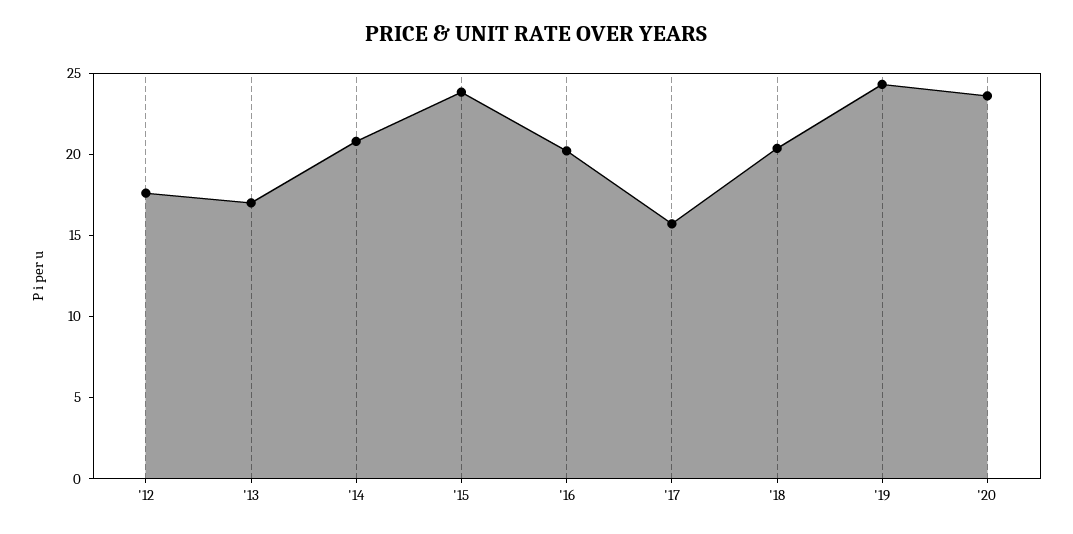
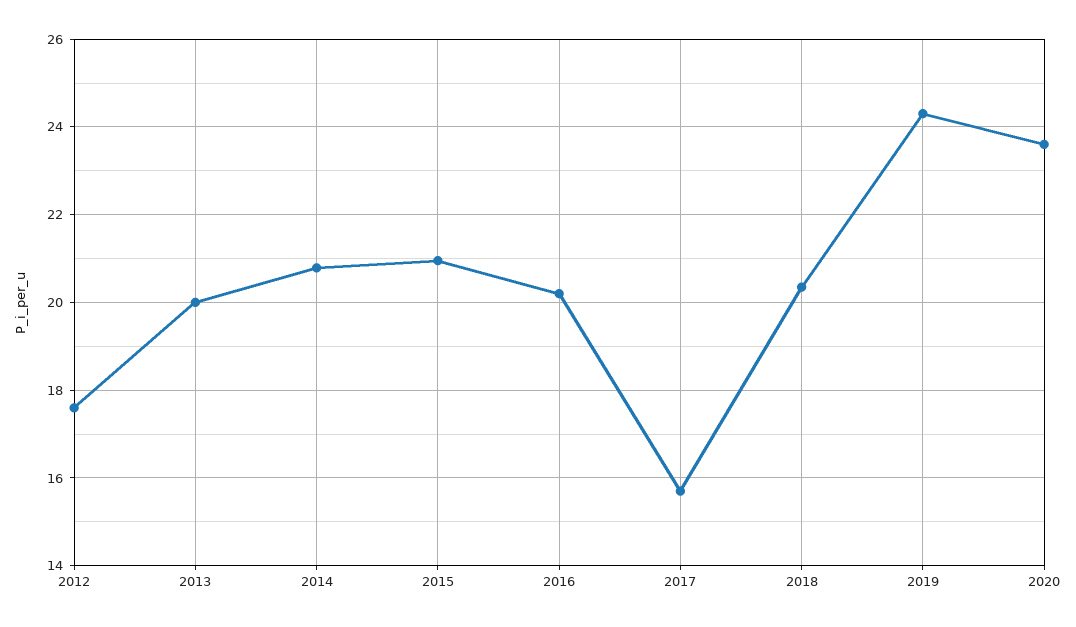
'13: 17 -> 20
'15: 24 -> 21

